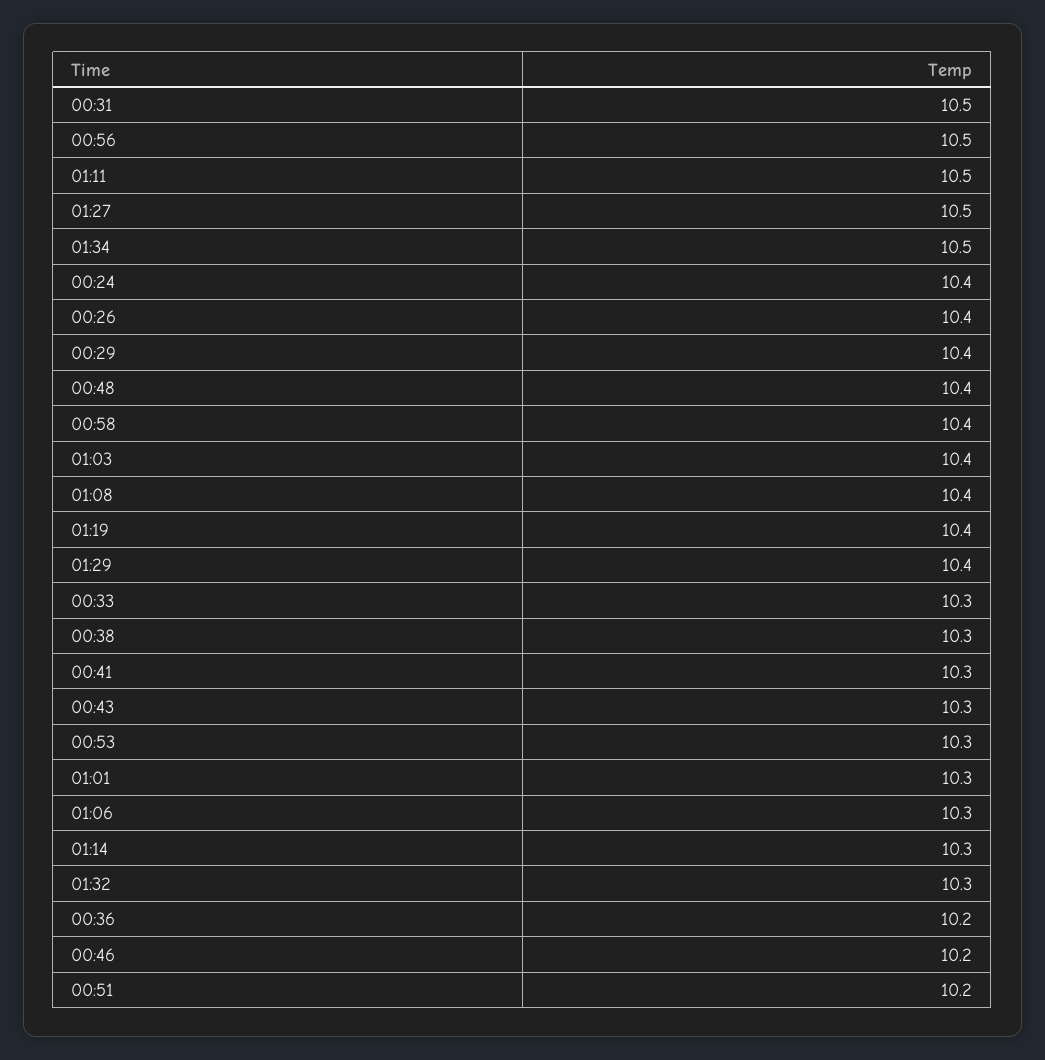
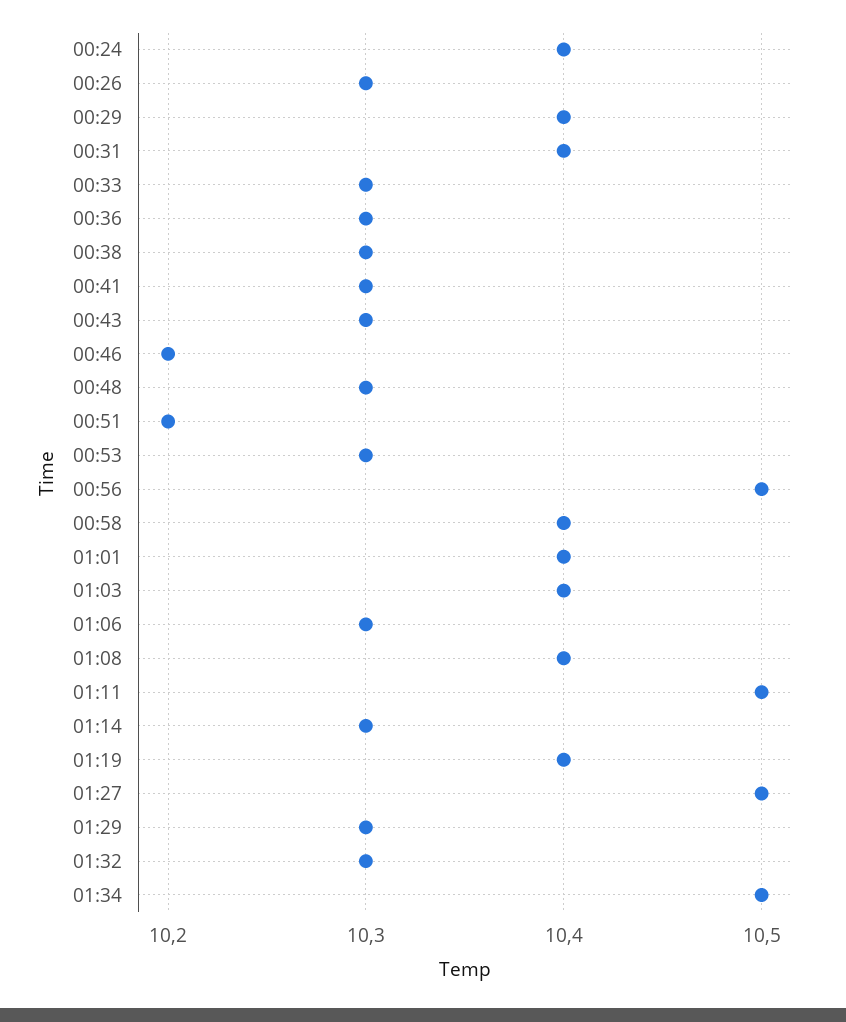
00:31: 10.5 -> 10.4
00:26: 10.4 -> 10.3
00:48: 10.4 -> 10.3
01:29: 10.4 -> 10.3
01:01: 10.3 -> 10.4
00:36: 10.2 -> 10.3

